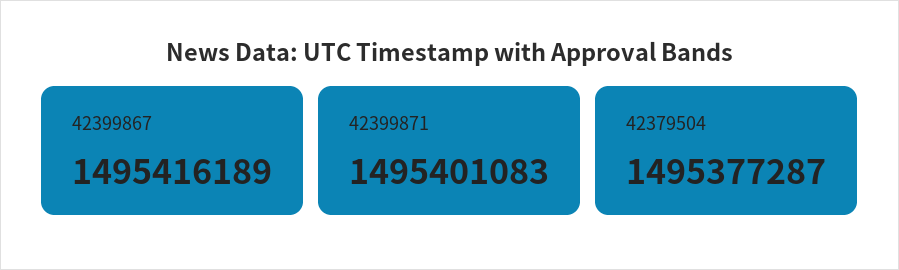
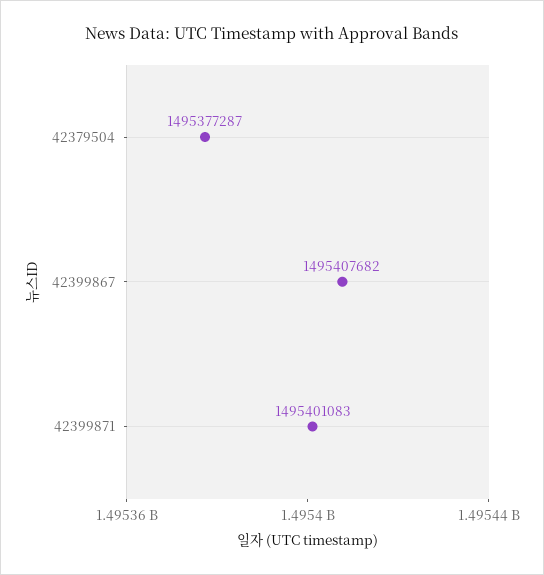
42399867: 1495416189 -> 1495407682

